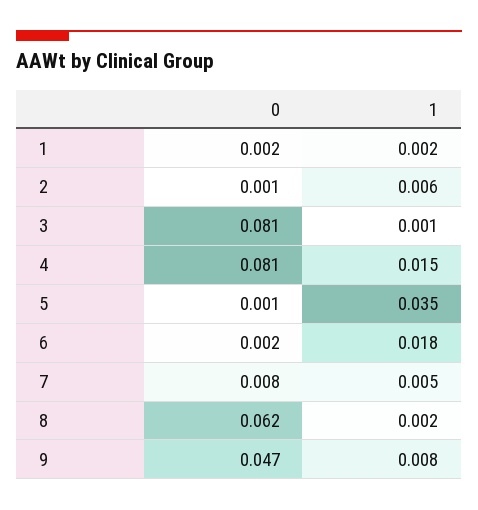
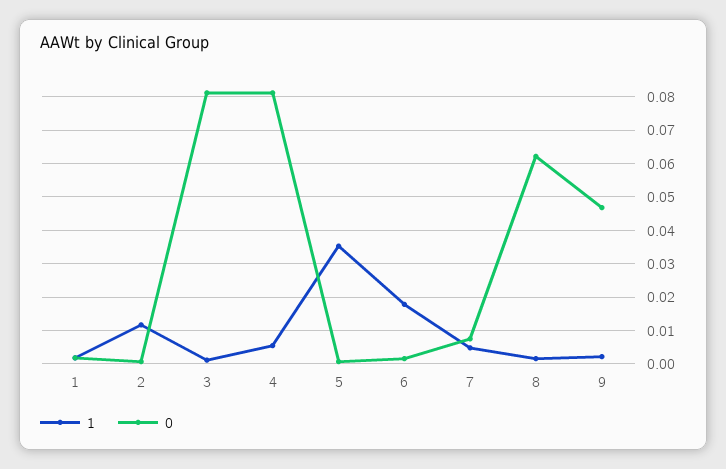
1, 2: 0.006 -> 0.012
1, 4: 0.015 -> 0.006
1, 9: 0.008 -> 0.002

